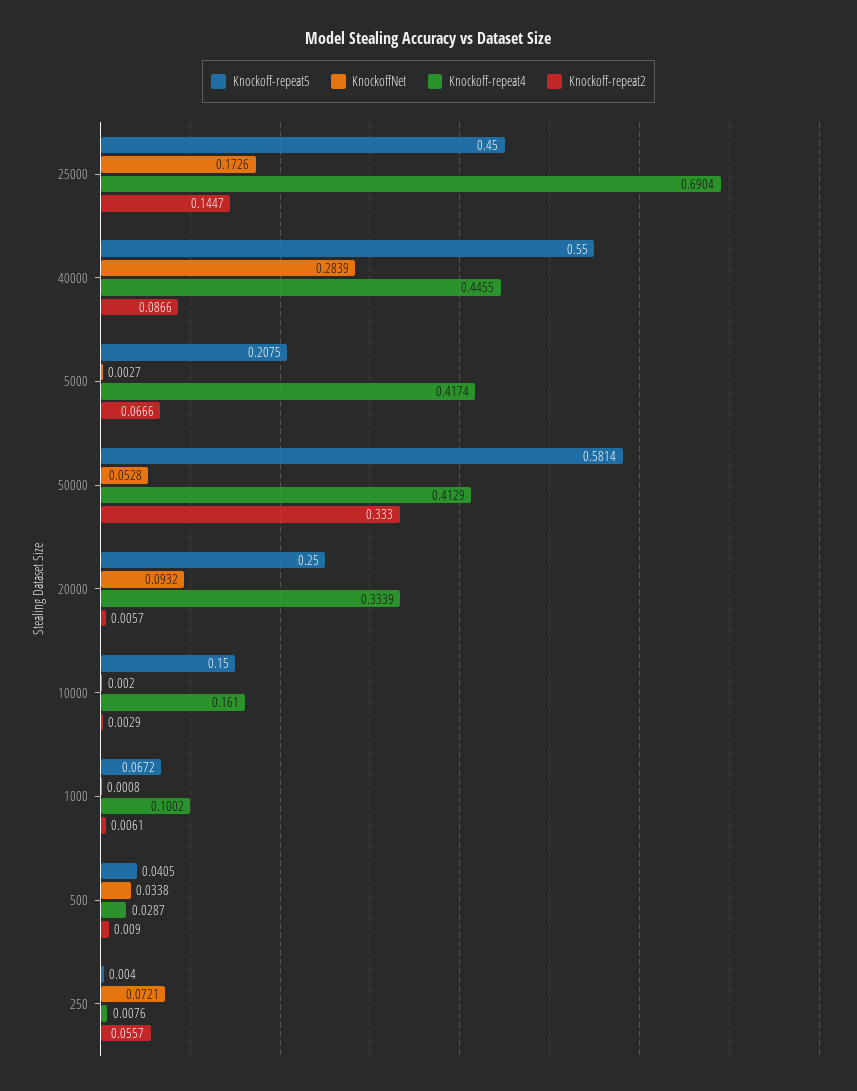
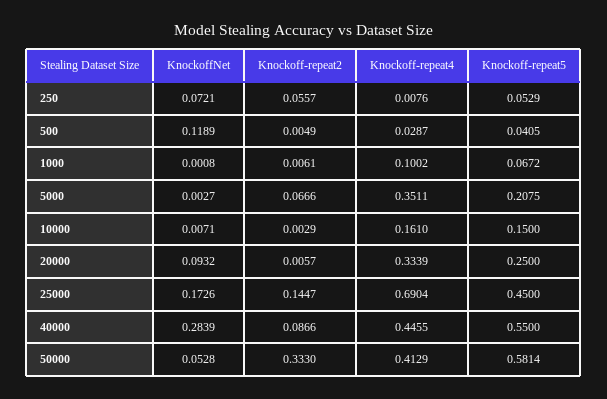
Knockoff-repeat4, 5000: 0.4174 -> 0.3511
KnockoffNet, 10000: 0.002 -> 0.0071
KnockoffNet, 500: 0.0338 -> 0.1189
Knockoff-repeat2, 500: 0.009 -> 0.0049
Knockoff-repeat5, 250: 0.004 -> 0.0529

